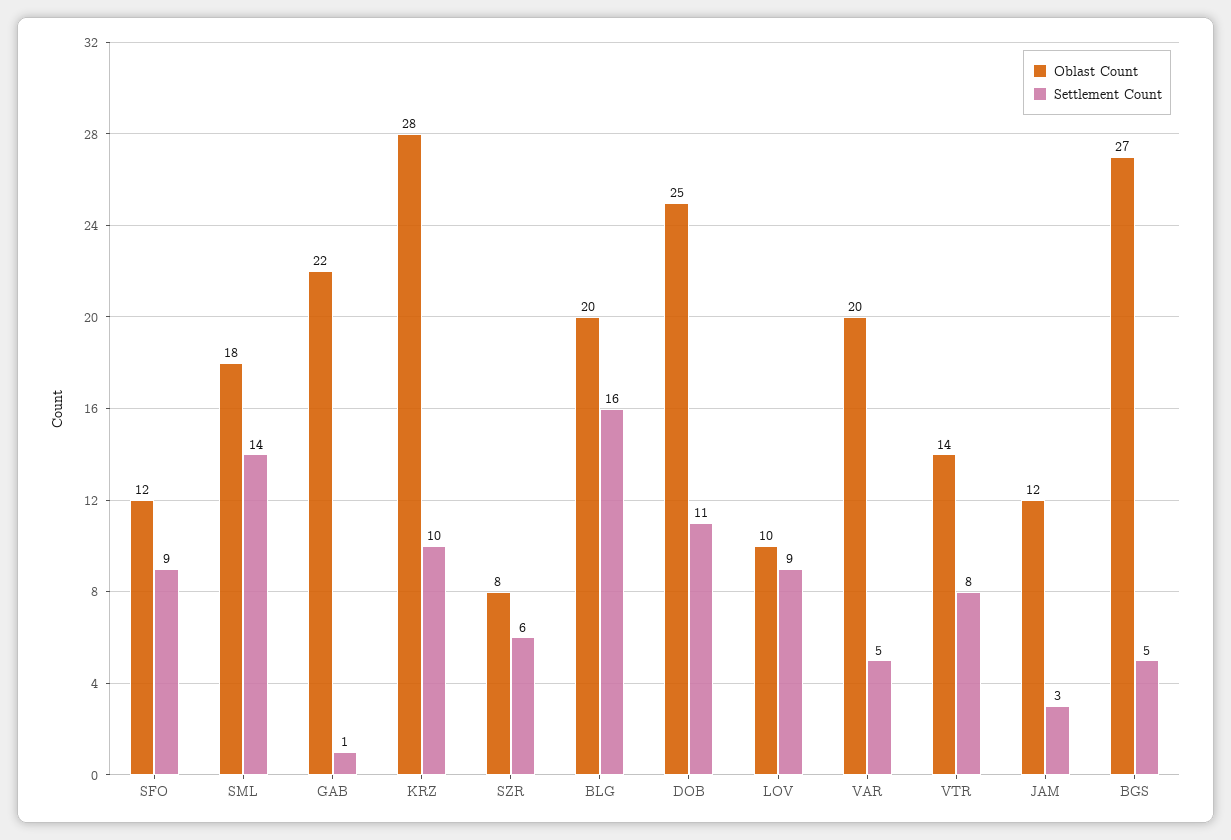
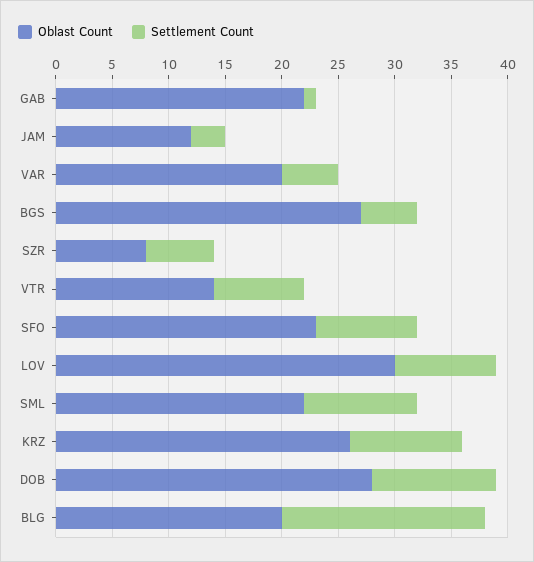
Oblast Count, SFO: 12 -> 23
Oblast Count, SML: 18 -> 22
Settlement Count, SML: 14 -> 10
Oblast Count, KRZ: 28 -> 26
Settlement Count, BLG: 16 -> 18
Oblast Count, DOB: 25 -> 28
Oblast Count, LOV: 10 -> 30

